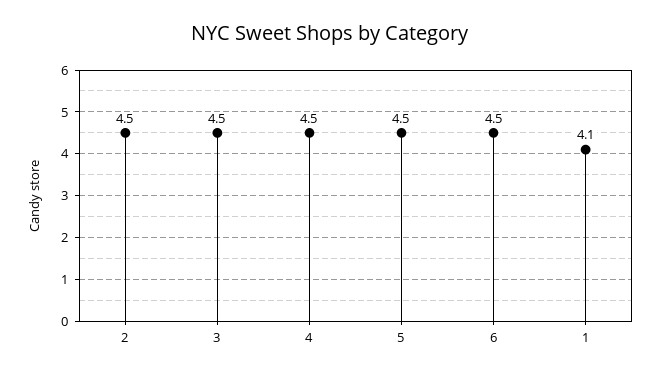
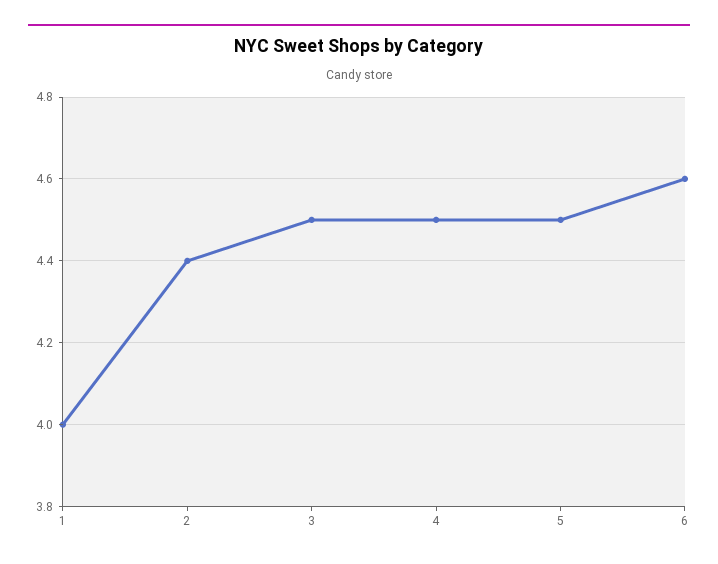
2: 4.5 -> 4.4
6: 4.5 -> 4.6
1: 4.1 -> 4

